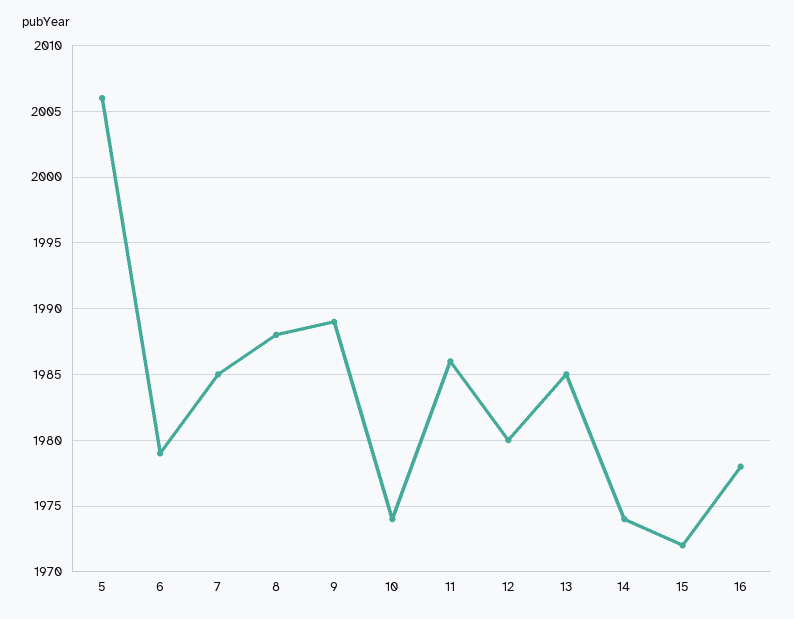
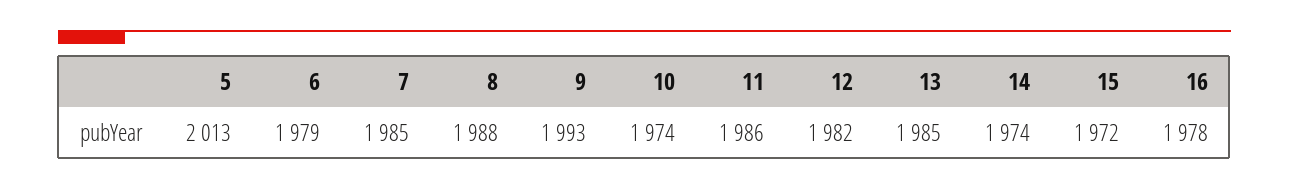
5: 2006 -> 2013
9: 1989 -> 1993
12: 1980 -> 1982

